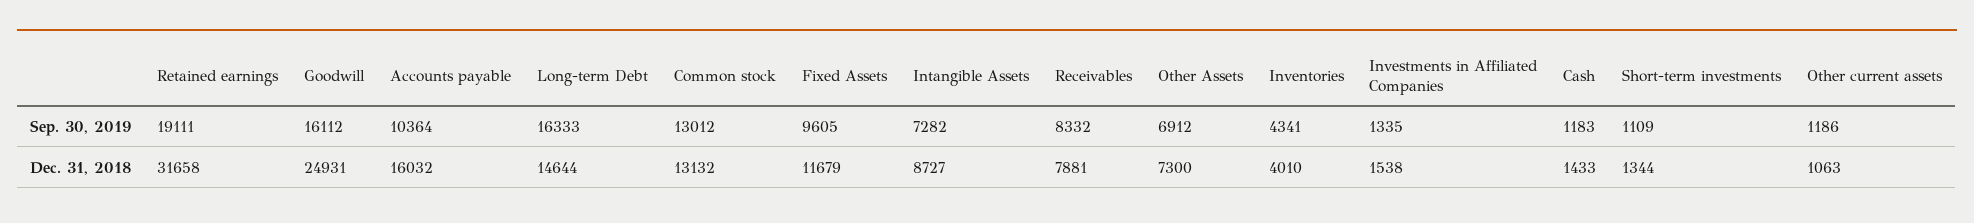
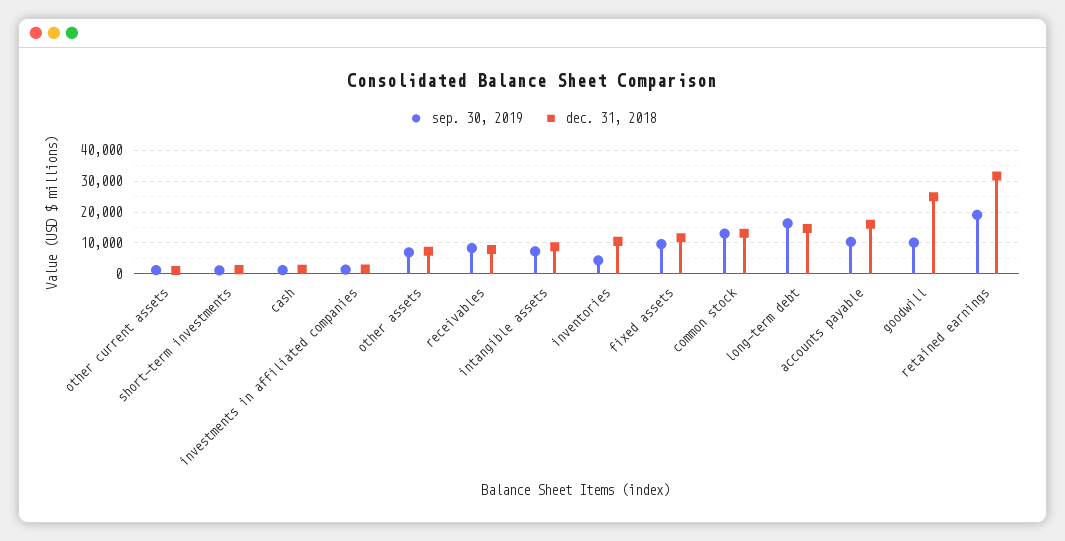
Sep. 30, 2019, Goodwill: 16112 -> 10000
Dec. 31, 2018, Inventories: 4010 -> 10000

